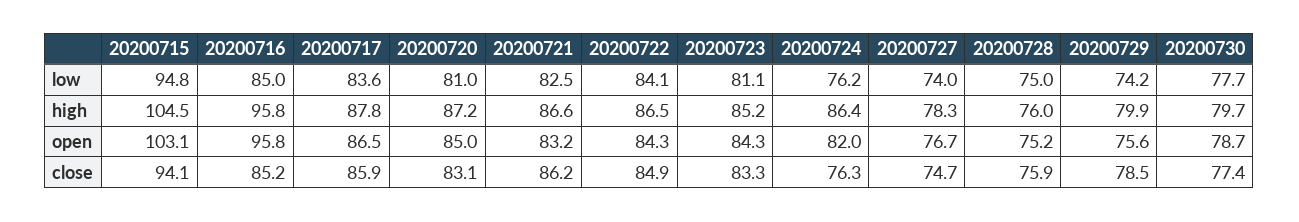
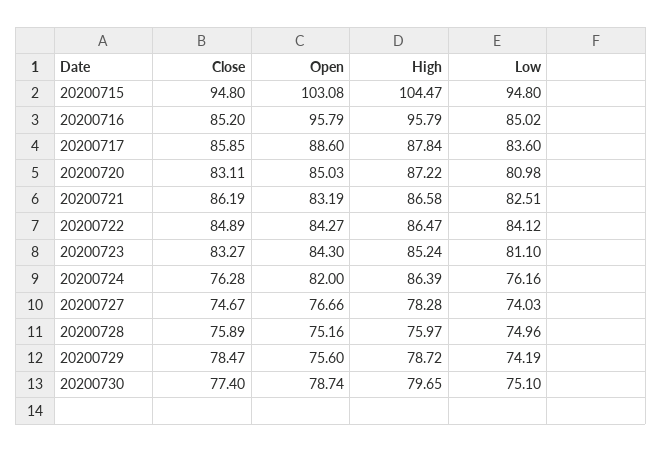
20200730, low: 77.7 -> 75.1
20200729, high: 79.9 -> 78.72
20200717, open: 86.5 -> 88.6
20200715, close: 94.1 -> 94.8

